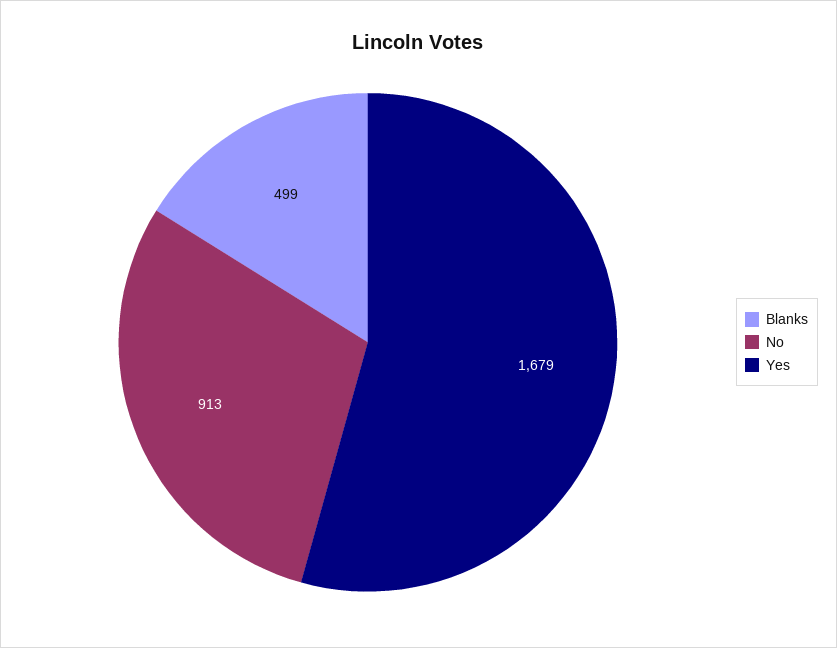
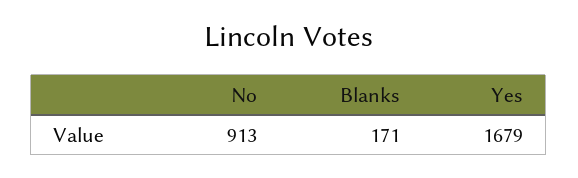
Blanks: 499 -> 171

